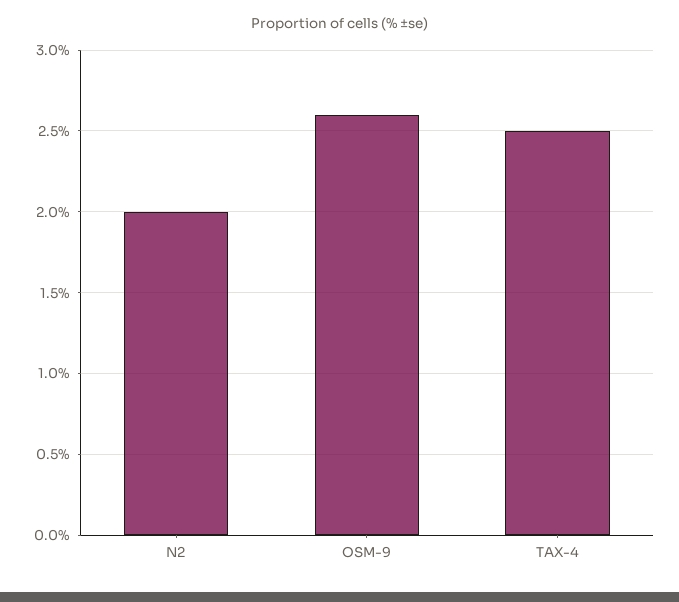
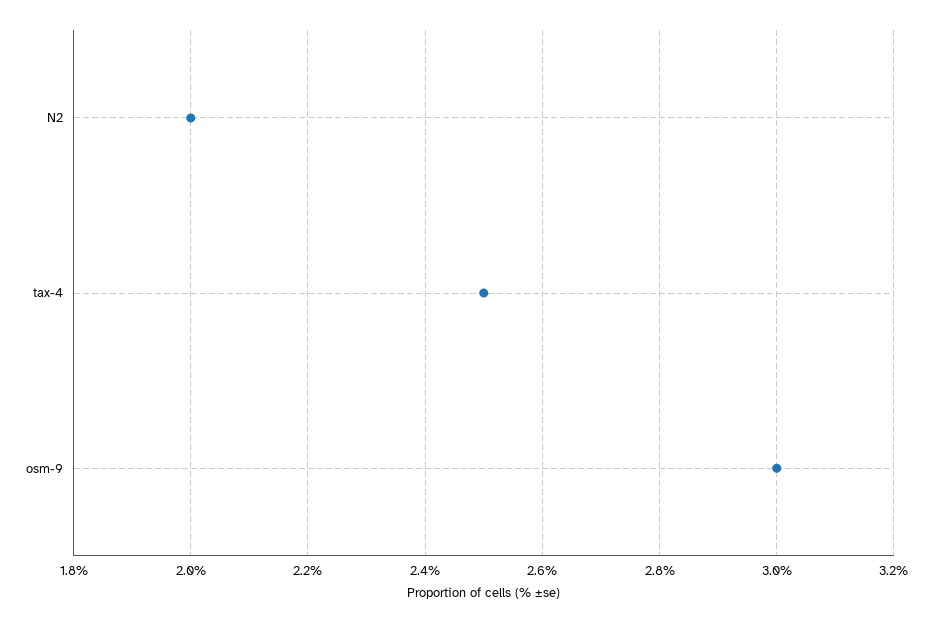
OSM-9: 2.6 -> 3

